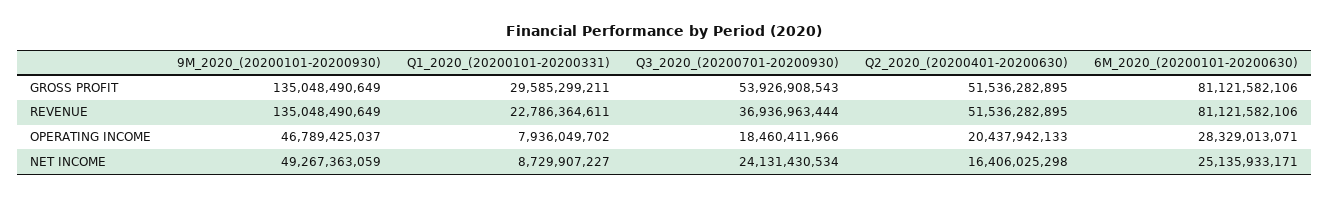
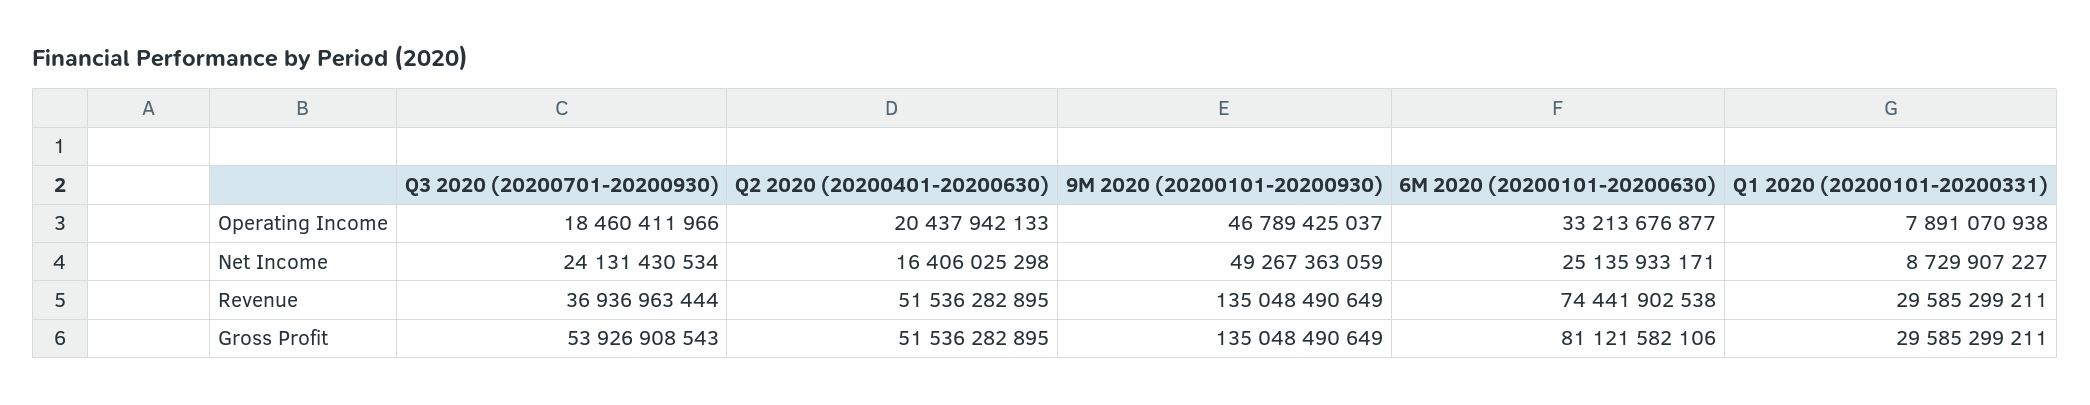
Q1_2020_(20200101-20200331), REVENUE: 22786364611 -> 29585299211
6M_2020_(20200101-20200630), REVENUE: 81121582106 -> 74441902538
Q1_2020_(20200101-20200331), OPERATING INCOME: 7936049702 -> 7891070938
6M_2020_(20200101-20200630), OPERATING INCOME: 28329013071 -> 33213676877

